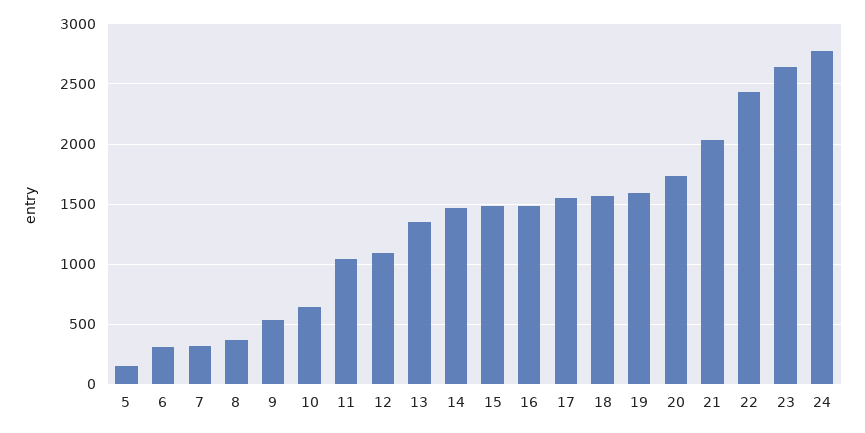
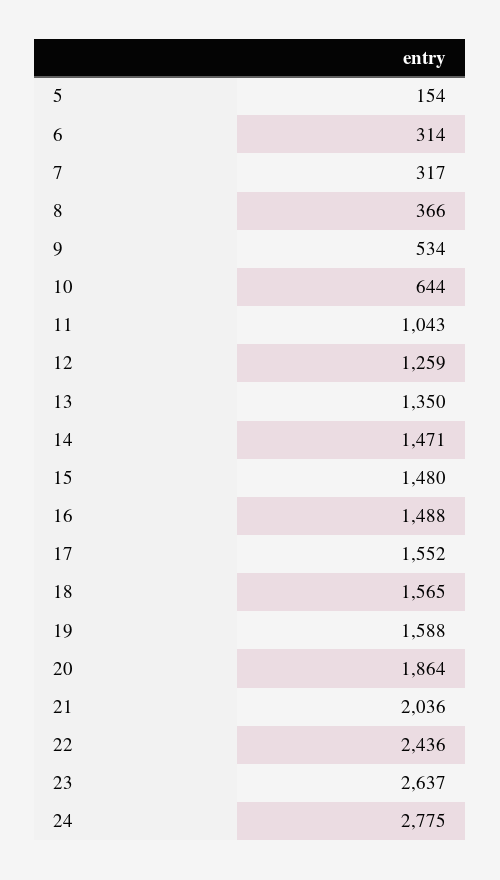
12: 1100 -> 1259
20: 1750 -> 1864

